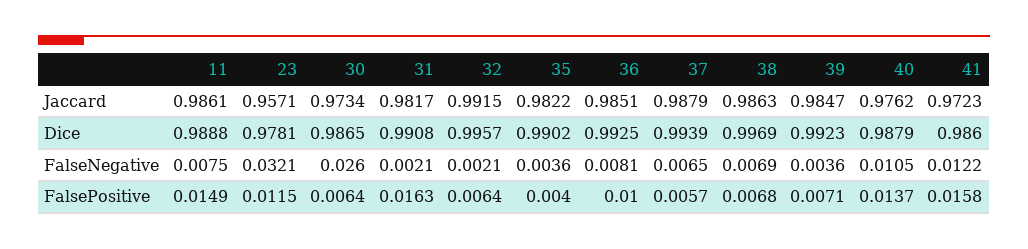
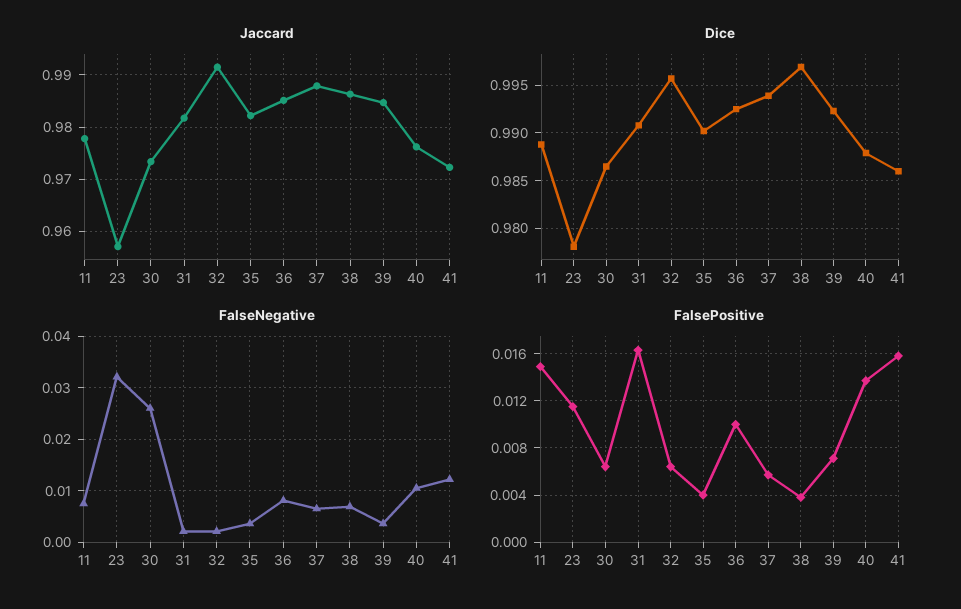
Jaccard, 11: 0.9861 -> 0.978
FalsePositive, 38: 0.0068 -> 0.004

